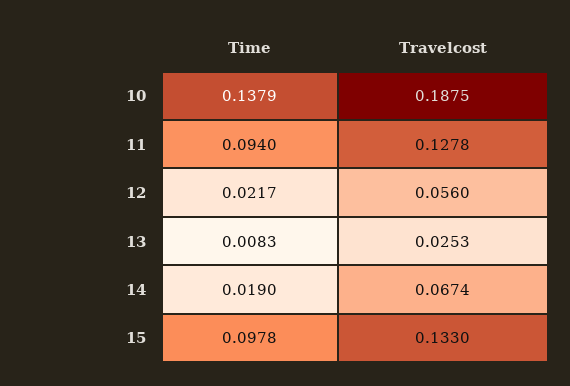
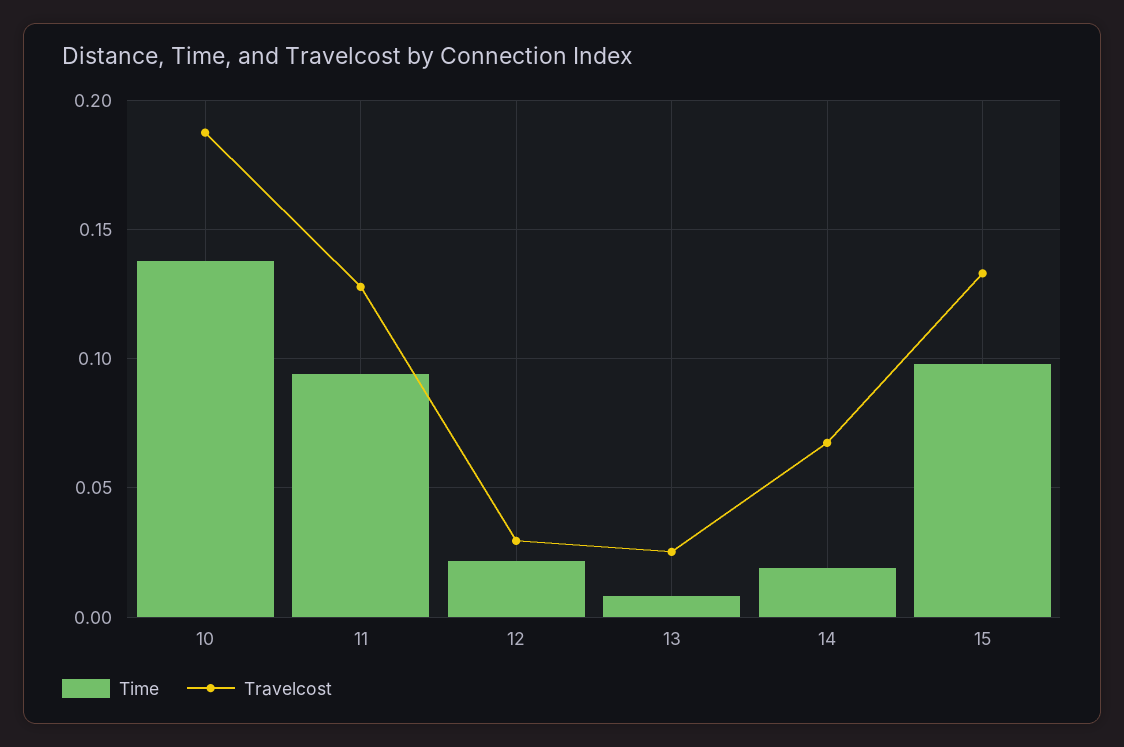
Travelcost, 12: 0.056 -> 0.03

